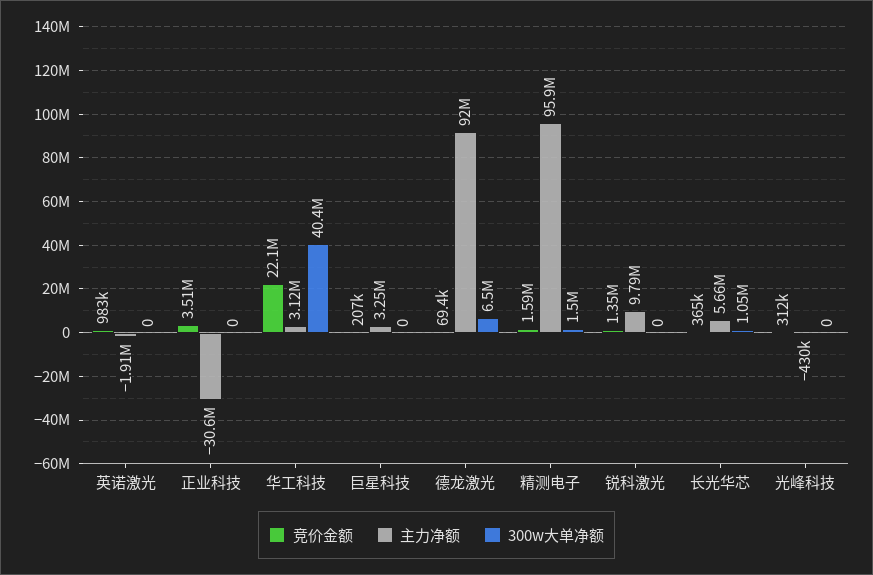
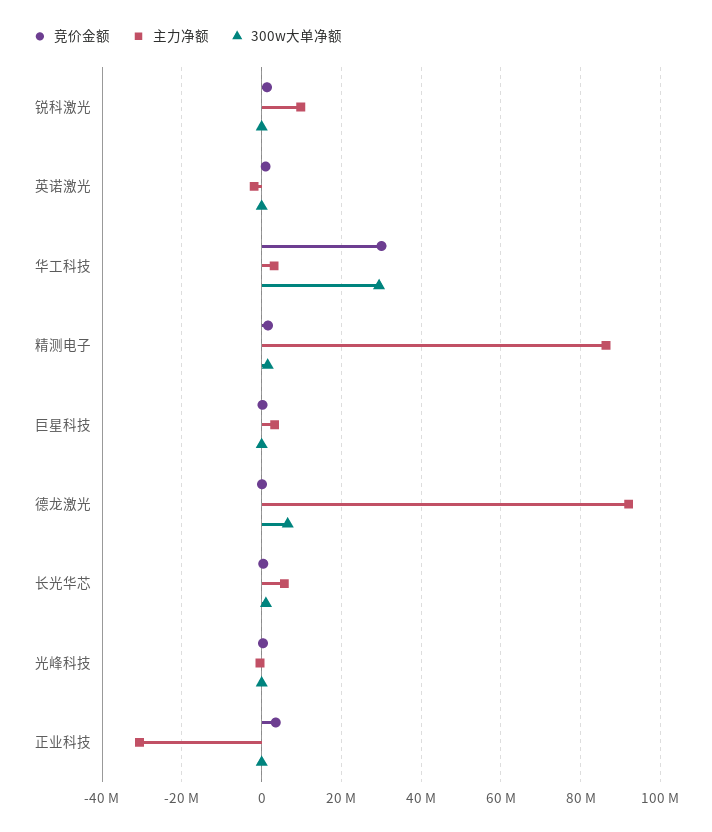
竞价金额, 华工科技: 22100000 -> 30000000
300w大单净额, 华工科技: 40400000 -> 30000000
主力净额, 精测电子: 95900000 -> 86000000

